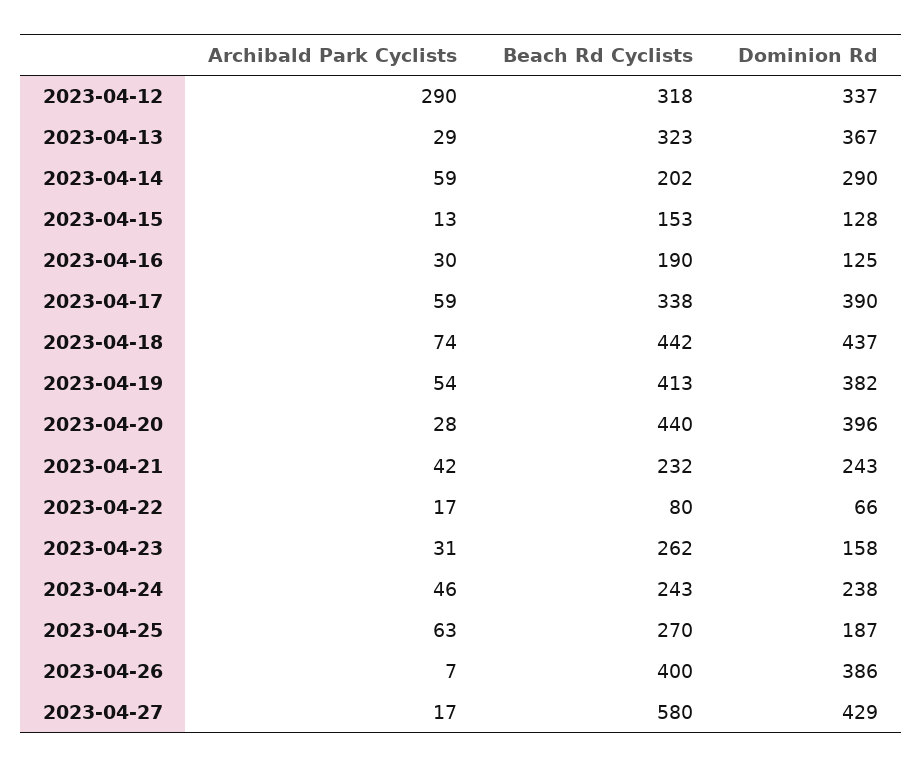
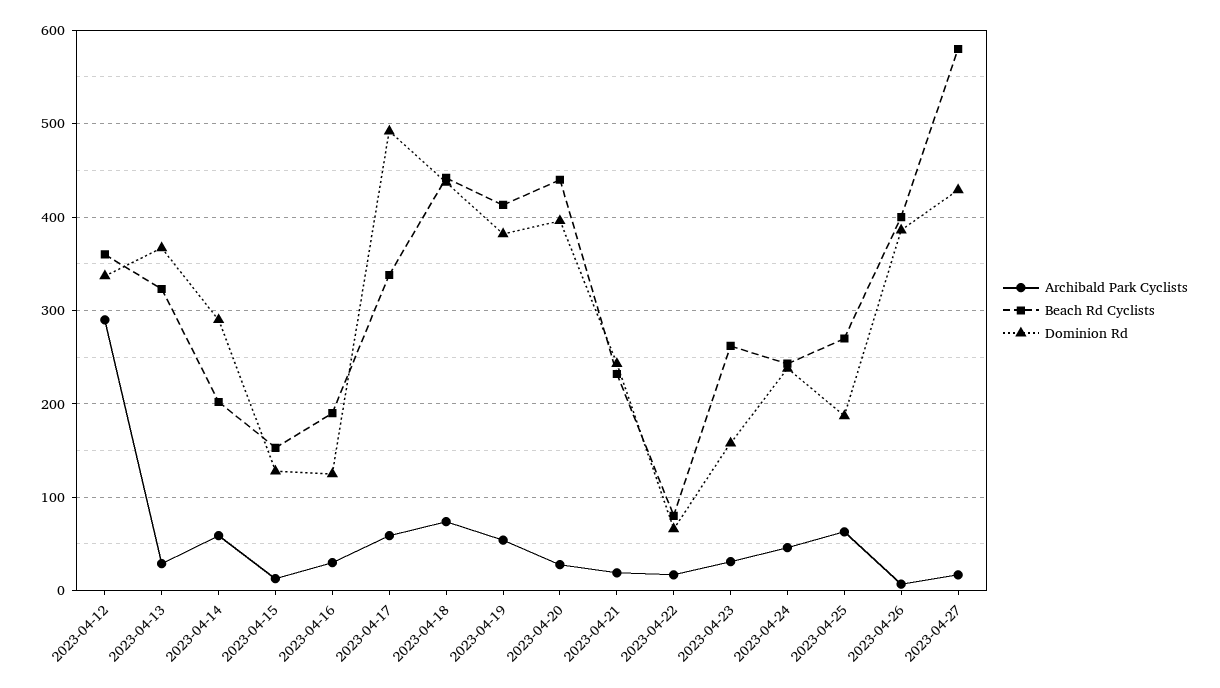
Beach Rd Cyclists, 2023-04-12: 318 -> 360
Dominion Rd, 2023-04-17: 390 -> 490
Archibald Park Cyclists, 2023-04-21: 42 -> 20

